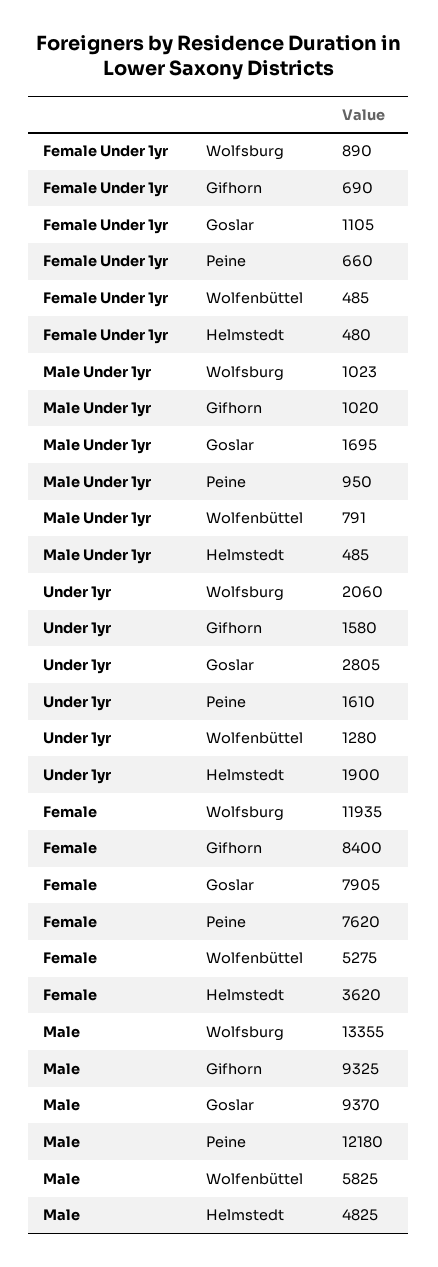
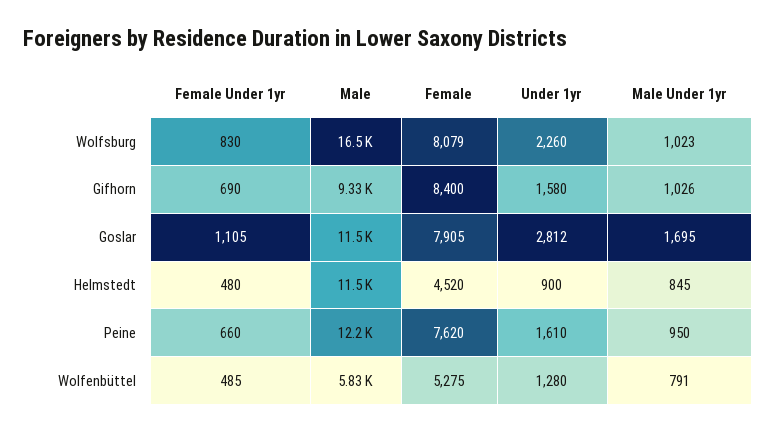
Female Under 1yr, Wolfsburg: 890 -> 830
Male Under 1yr, Gifhorn: 1020 -> 1026
Male Under 1yr, Helmstedt: 485 -> 845
Under 1yr, Wolfsburg: 2060 -> 2260
Under 1yr, Goslar: 2805 -> 2812
Under 1yr, Helmstedt: 1900 -> 900
Female, Wolfsburg: 11935 -> 8079
Female, Helmstedt: 3620 -> 4520
Male, Wolfsburg: 13355 -> 16500
Male, Goslar: 9370 -> 11500
Male, Helmstedt: 4825 -> 11500

